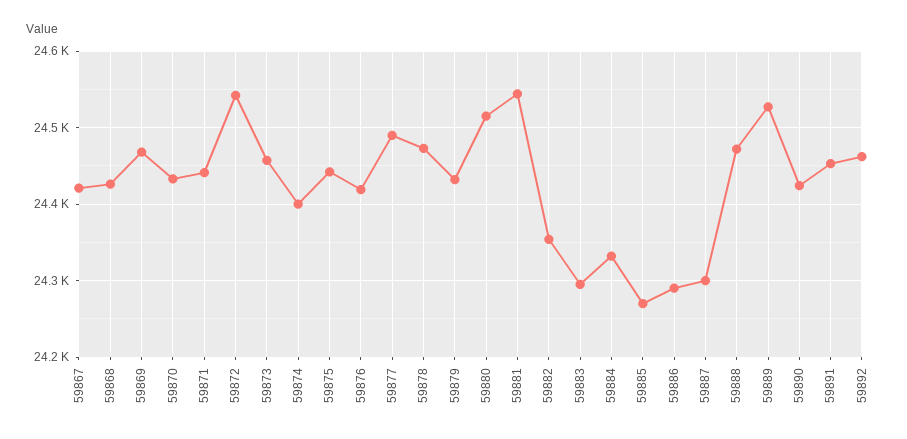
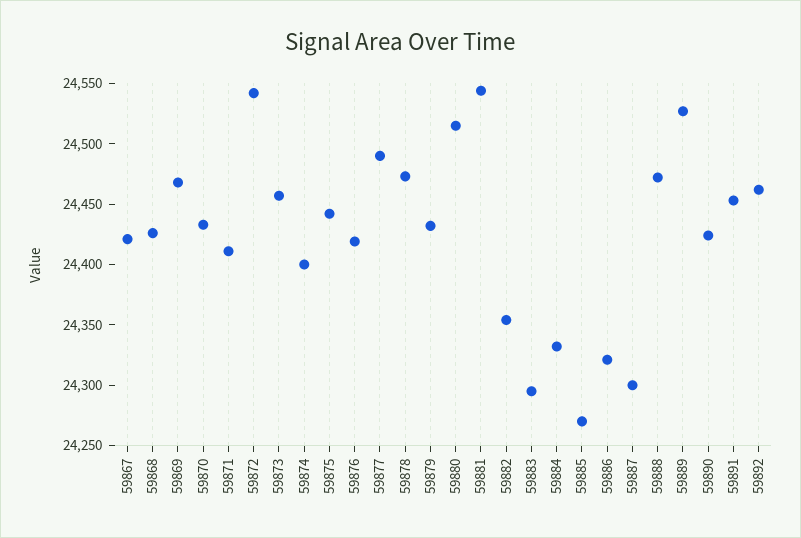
59871: 24440 -> 24410
59886: 24290 -> 24320

